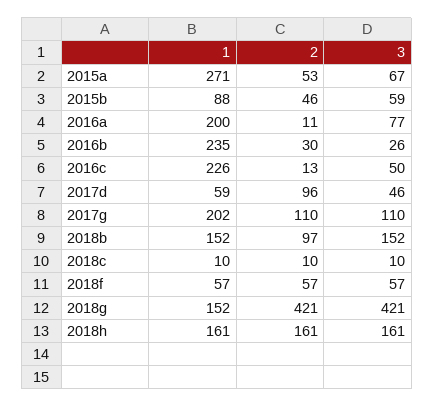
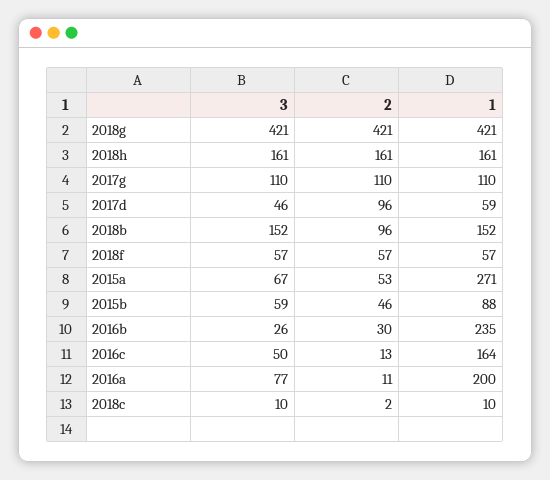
1, 2016c: 226 -> 164
1, 2017g: 202 -> 110
2, 2018b: 97 -> 96
2, 2018c: 10 -> 2
1, 2018g: 152 -> 421

